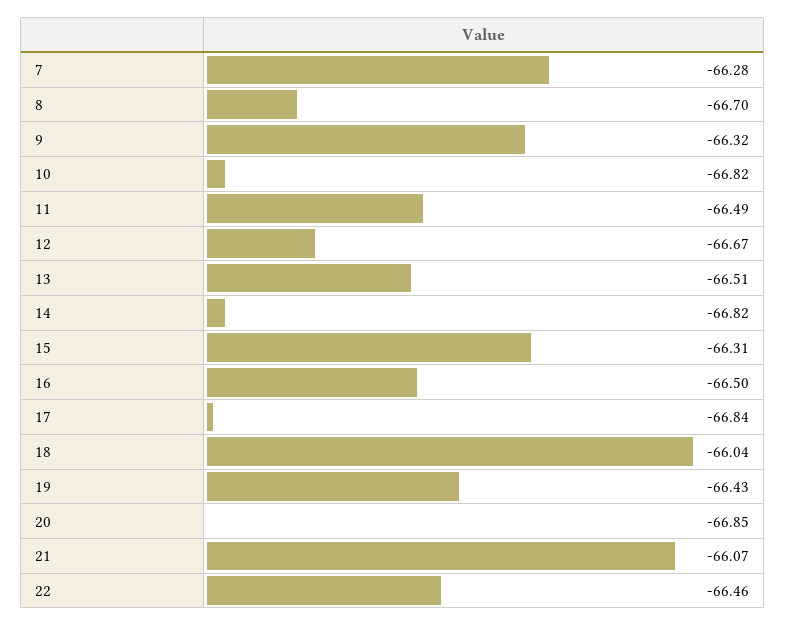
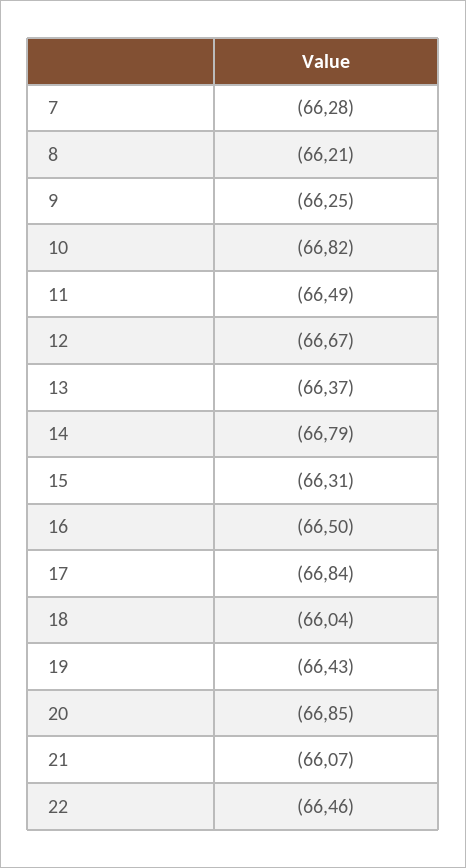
8: -66.7 -> -66.21
9: -66.32 -> -66.25
13: -66.51 -> -66.37
14: -66.82 -> -66.79

